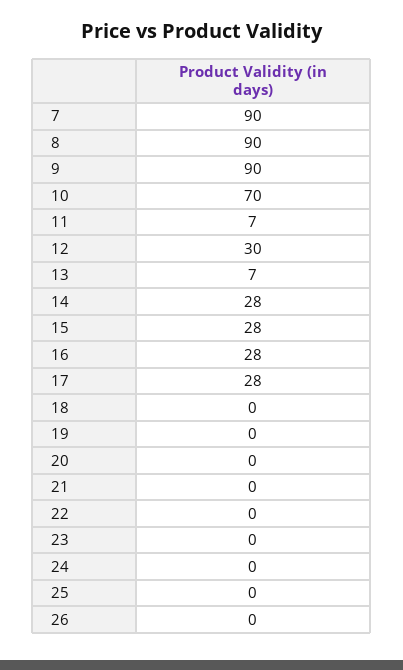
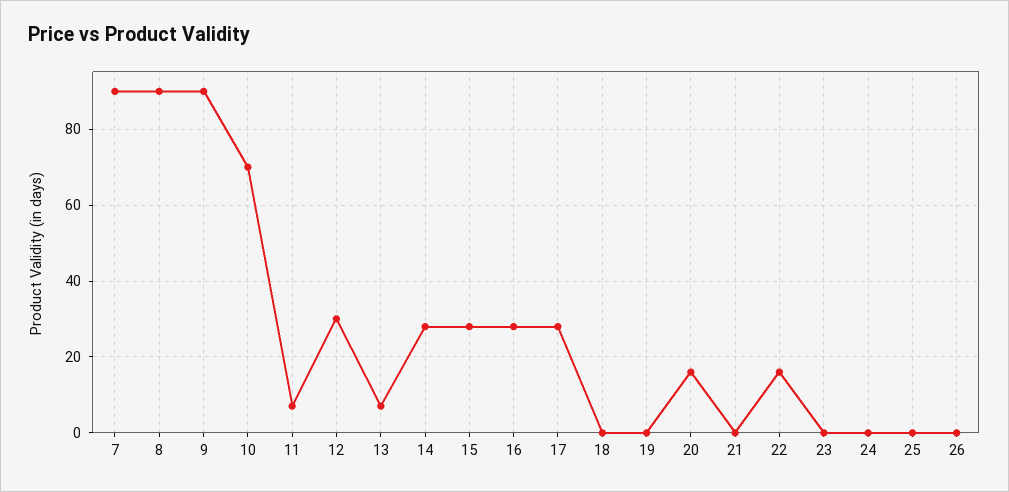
20: 0 -> 15
22: 0 -> 15

